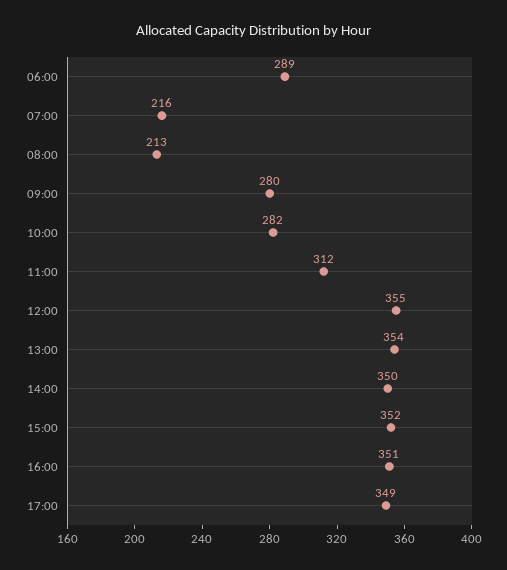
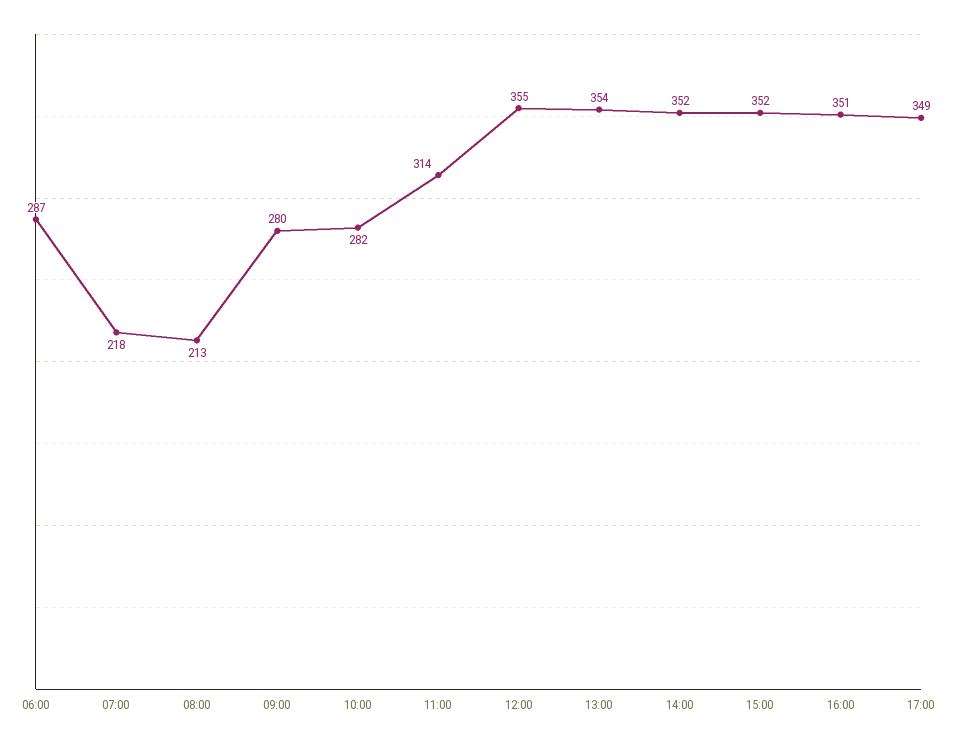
06:00: 289 -> 287
07:00: 216 -> 218
11:00: 312 -> 314
14:00: 350 -> 352

